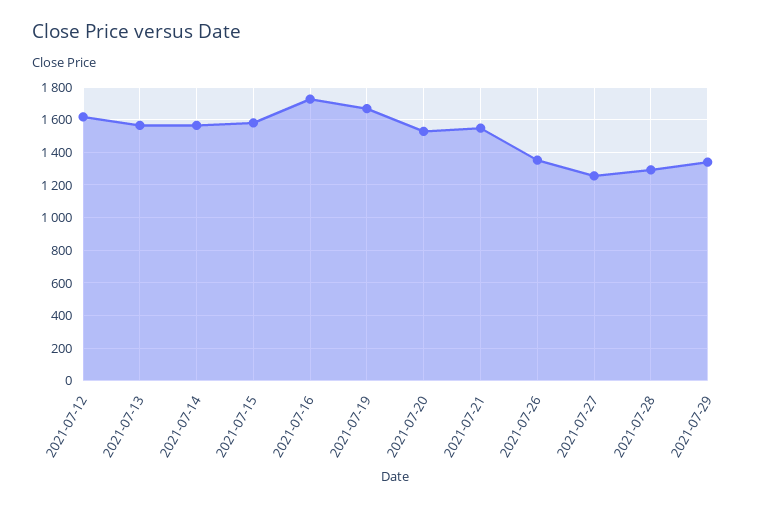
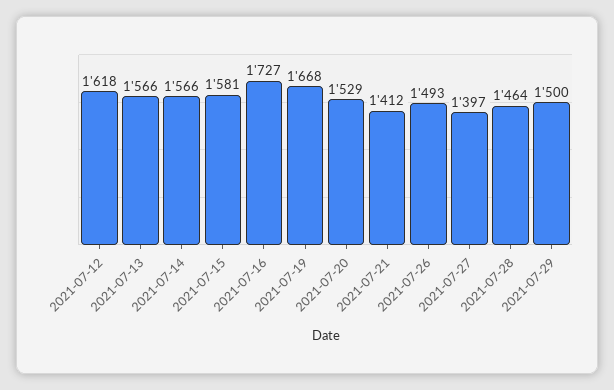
2021-07-21: 1550 -> 1412
2021-07-26: 1350 -> 1493
2021-07-27: 1250 -> 1397
2021-07-28: 1300 -> 1464
2021-07-29: 1350 -> 1500

